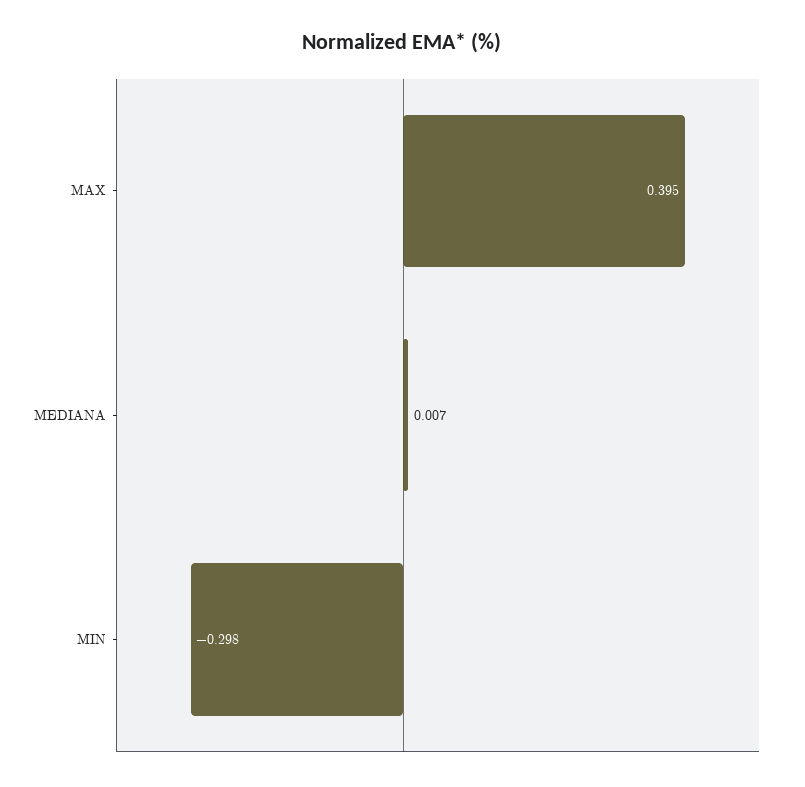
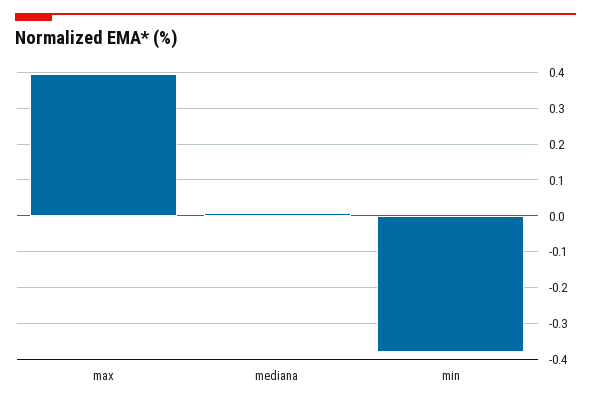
MIN: -0.298 -> -0.38

